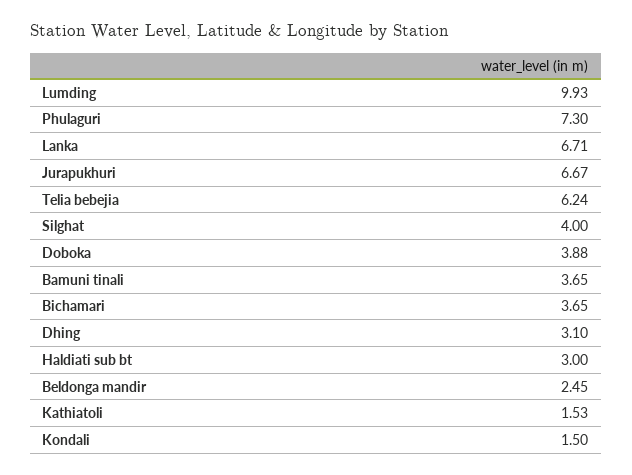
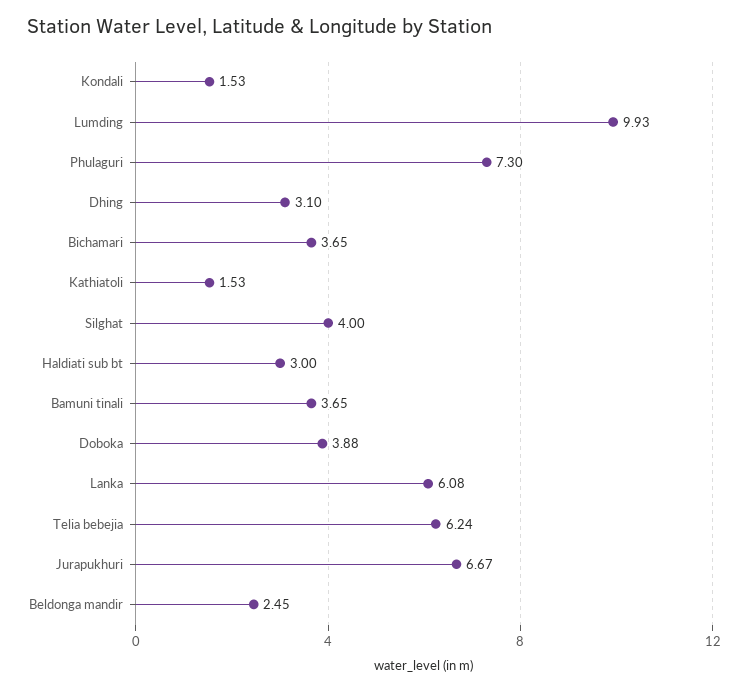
Lanka: 6.71 -> 6.08
Kondali: 1.5 -> 1.53

